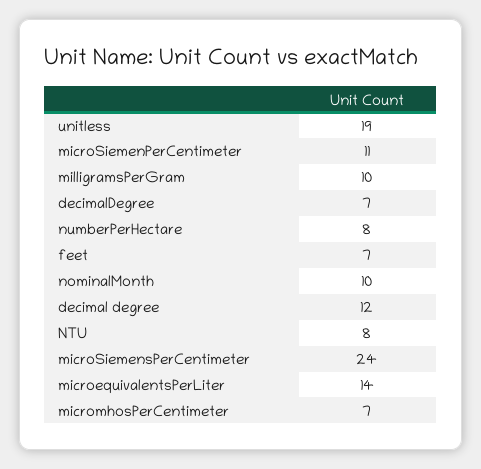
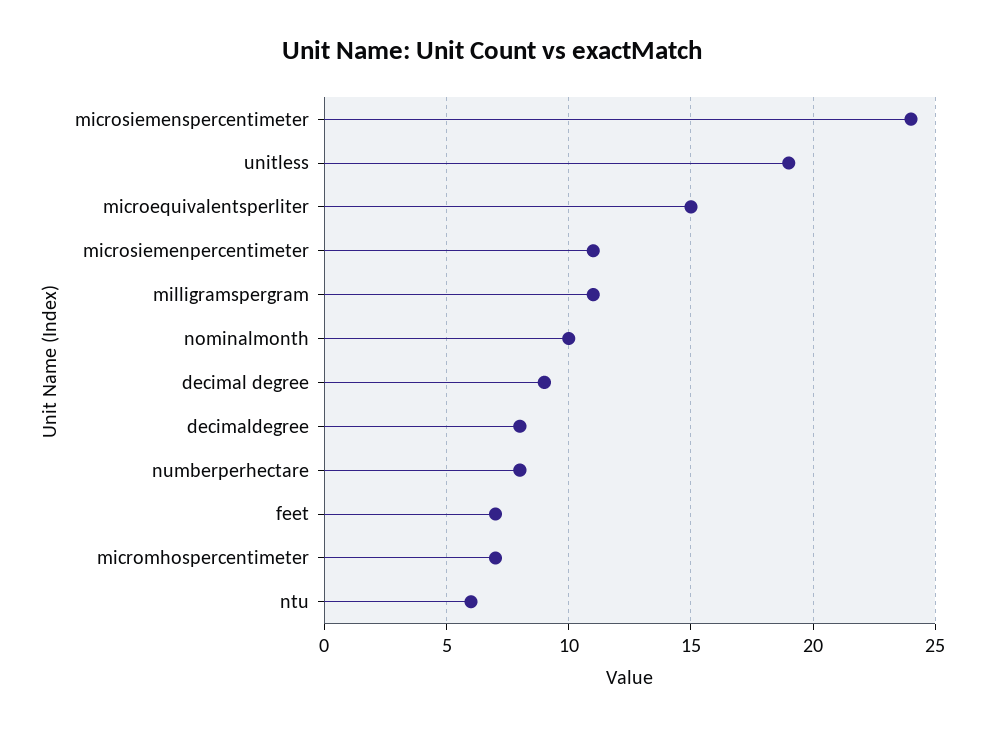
milligramsPerGram: 10 -> 11
decimalDegree: 7 -> 8
decimal degree: 12 -> 9
NTU: 8 -> 6
microequivalentsPerLiter: 14 -> 15

